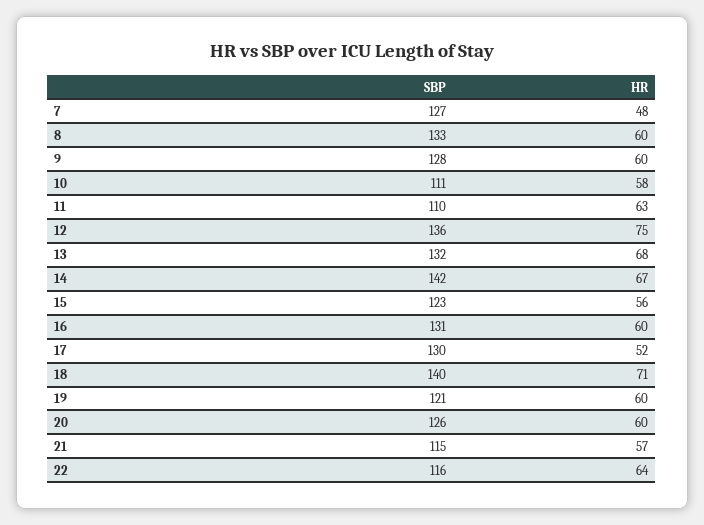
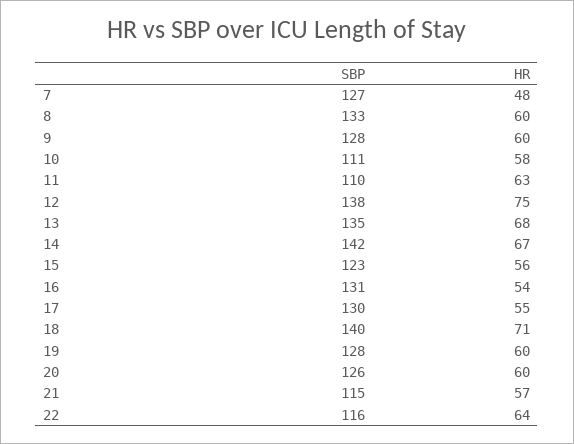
SBP, 12: 136 -> 138
SBP, 13: 132 -> 135
HR, 16: 60 -> 54
HR, 17: 52 -> 55
SBP, 19: 121 -> 128

